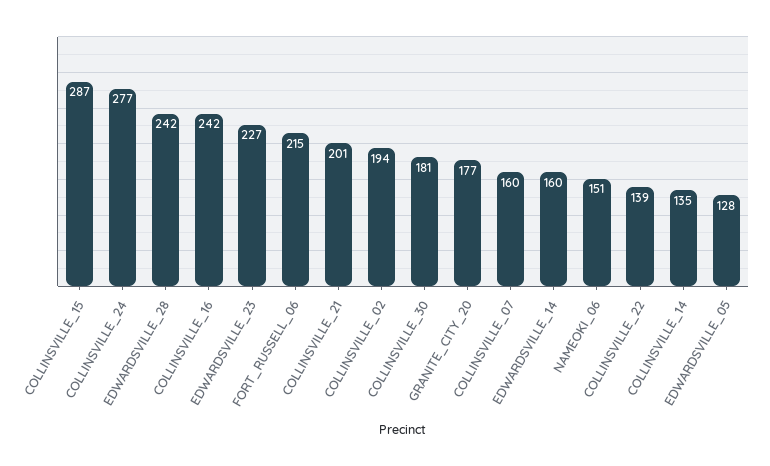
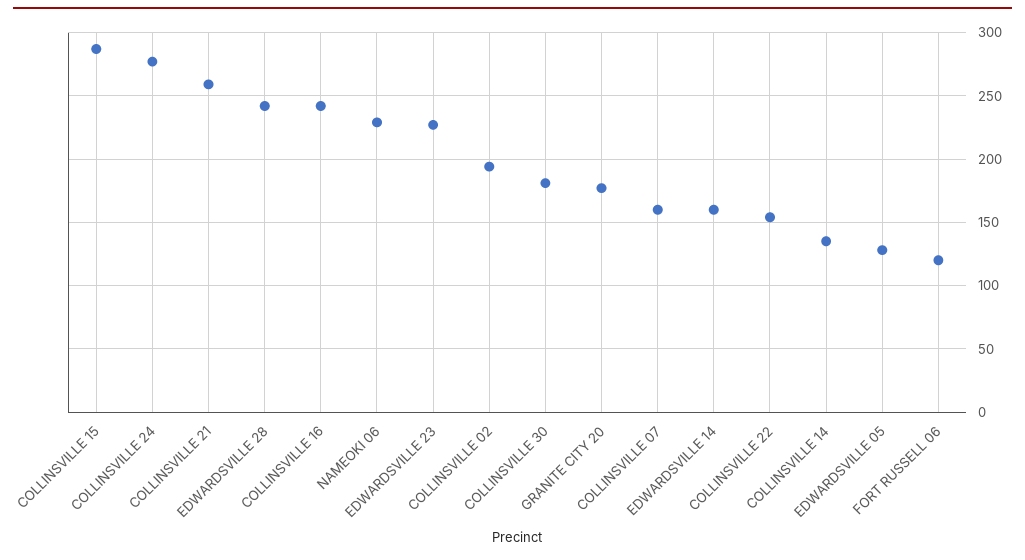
FORT_RUSSELL_06: 215 -> 120
COLLINSVILLE_21: 201 -> 260
NAMEOKI_06: 151 -> 230
COLLINSVILLE_22: 139 -> 155

